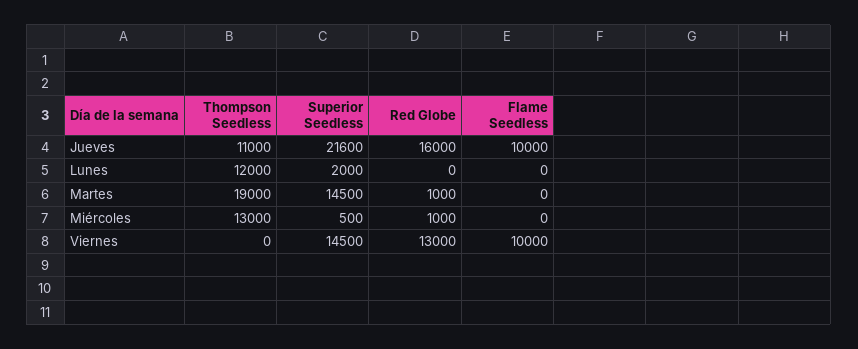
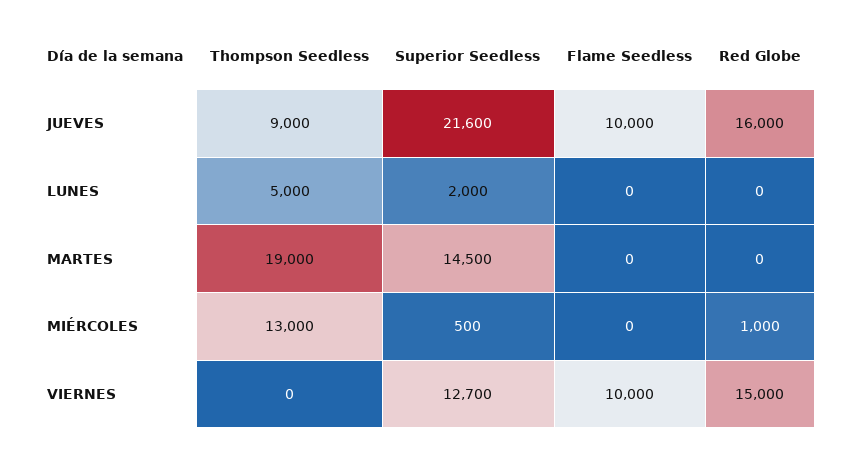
Thompson Seedless, Jueves: 11000 -> 9000
Thompson Seedless, Lunes: 12000 -> 5000
Red Globe, Martes: 1000 -> 0
Superior Seedless, Viernes: 14500 -> 12700
Red Globe, Viernes: 13000 -> 15000

